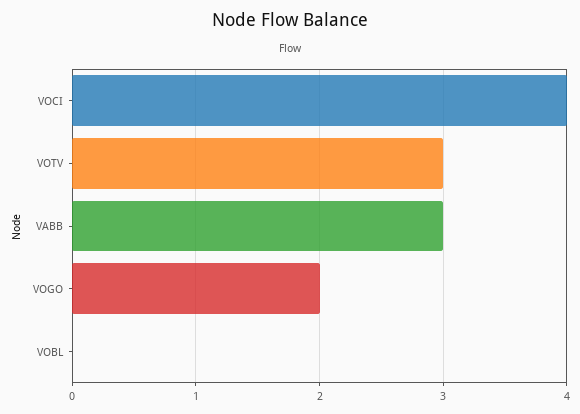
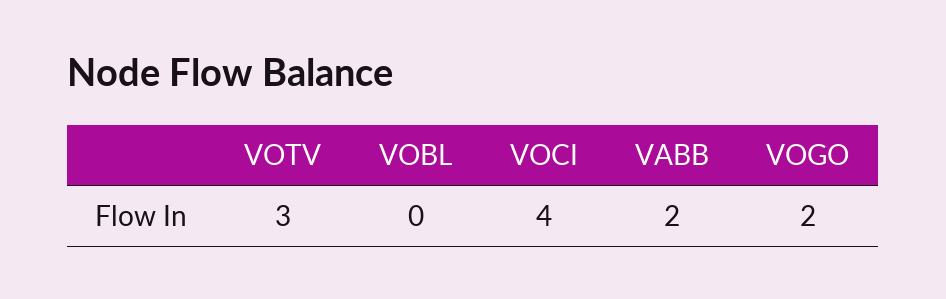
VABB: 3 -> 2

